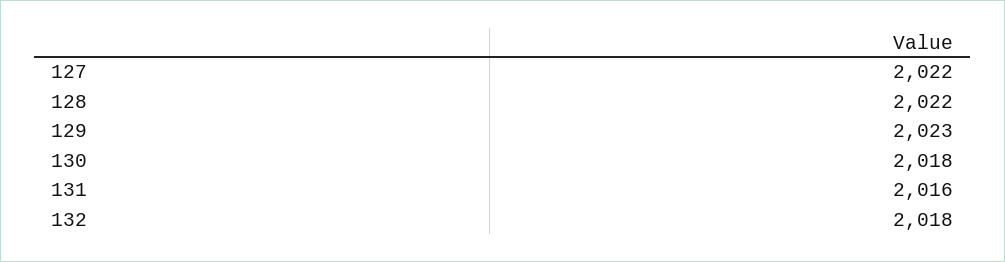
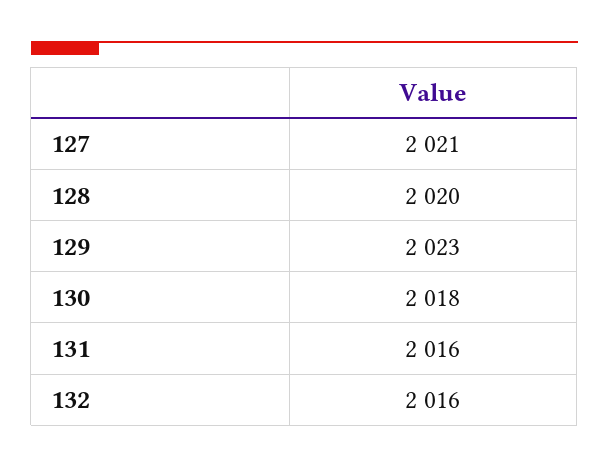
127: 2022 -> 2021
128: 2022 -> 2020
132: 2018 -> 2016

